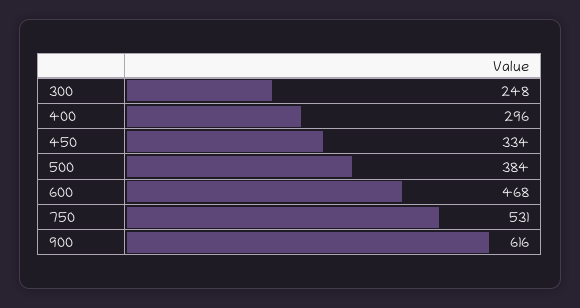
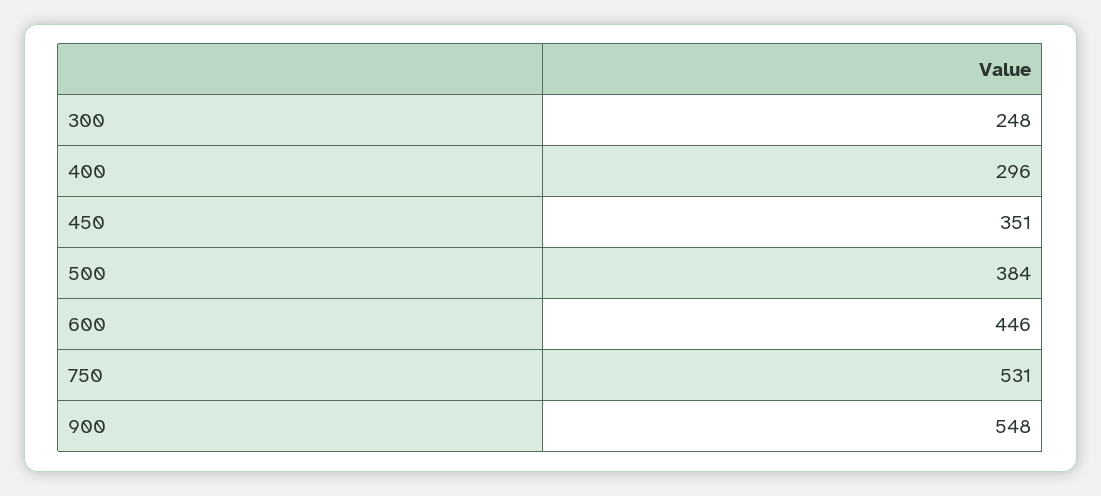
450: 334 -> 351
600: 468 -> 446
900: 616 -> 548

